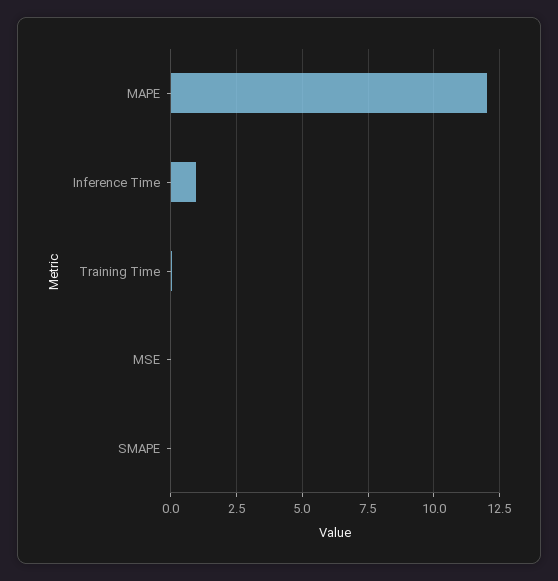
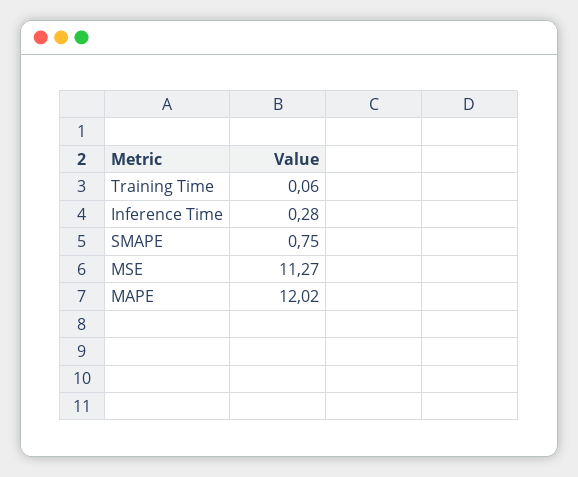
Inference Time: 1 -> 0.28
MSE: 0 -> 11.27
SMAPE: 0 -> 0.75

